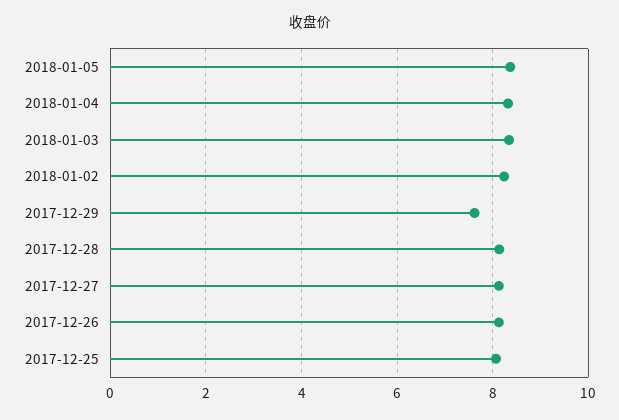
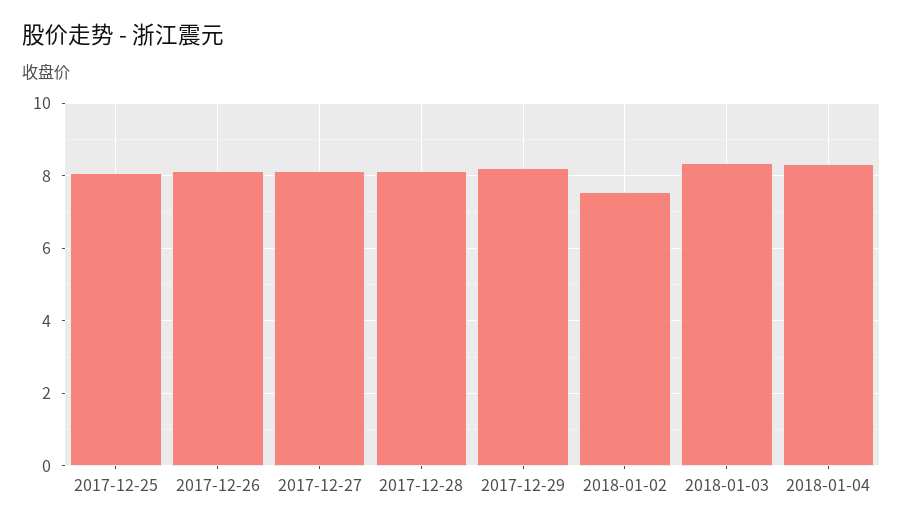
2018-01-05: 8.4 -> none
2018-01-02: 8.2 -> 7.6
2017-12-29: 7.6 -> 8.2

